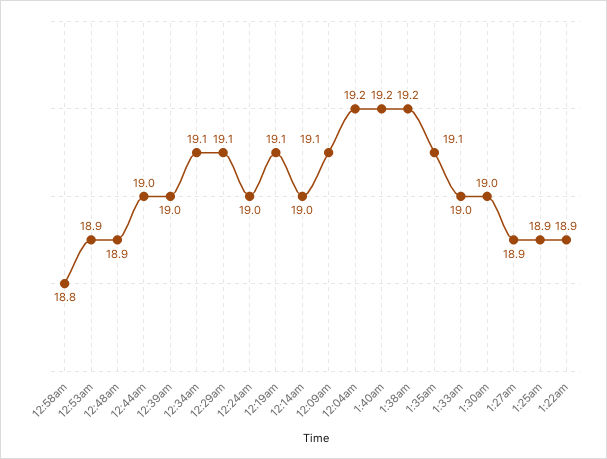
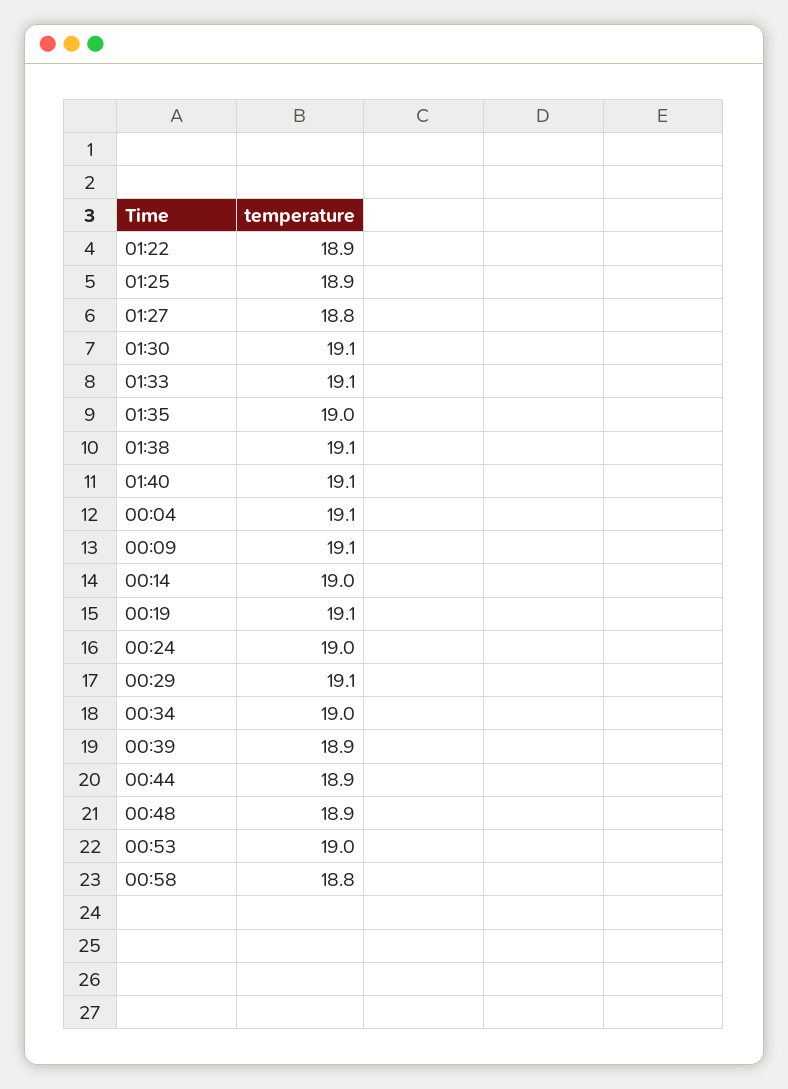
12:53am: 18.9 -> 19
12:44am: 19 -> 18.9
12:39am: 19 -> 18.9
12:34am: 19.1 -> 19
12:04am: 19.2 -> 19.1
1:40am: 19.2 -> 19.1
1:38am: 19.2 -> 19.1
1:35am: 19.1 -> 19
1:33am: 19 -> 19.1
1:30am: 19 -> 19.1
1:27am: 18.9 -> 18.8

